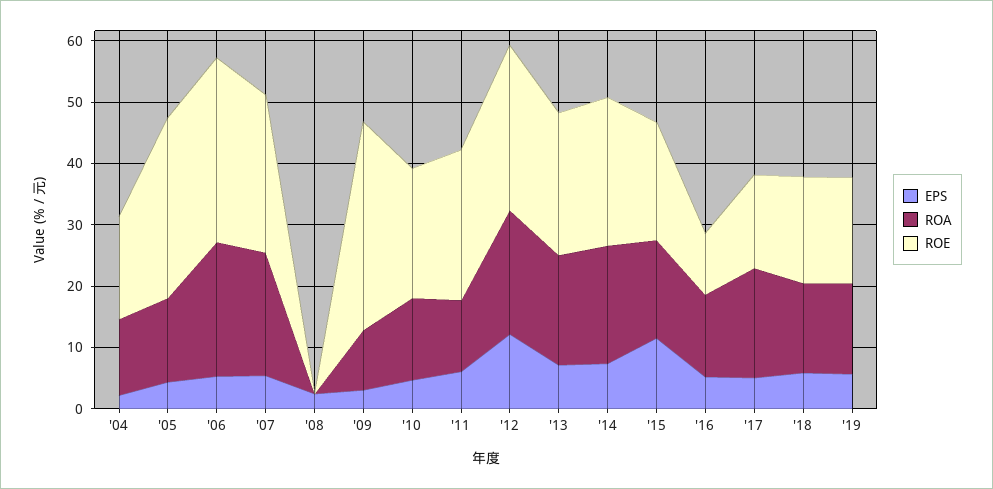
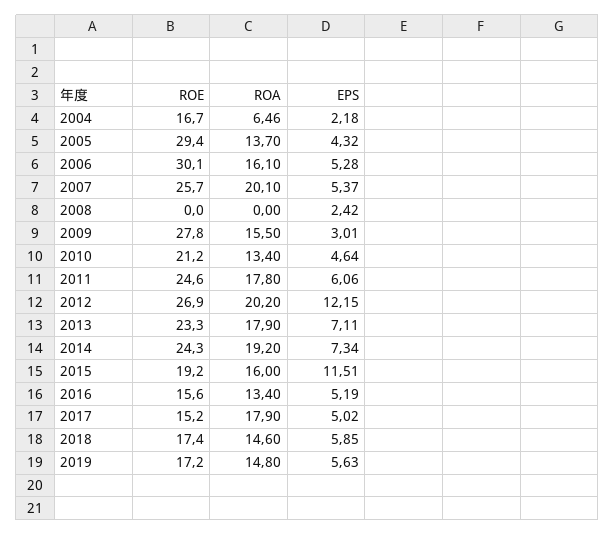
ROA, '04: 12 -> 6.46
ROA, '06: 22 -> 16.1
ROA, '09: 10 -> 15.5
ROE, '09: 34 -> 27.8
ROA, '11: 12 -> 17.8
ROE, '16: 10 -> 15.6

